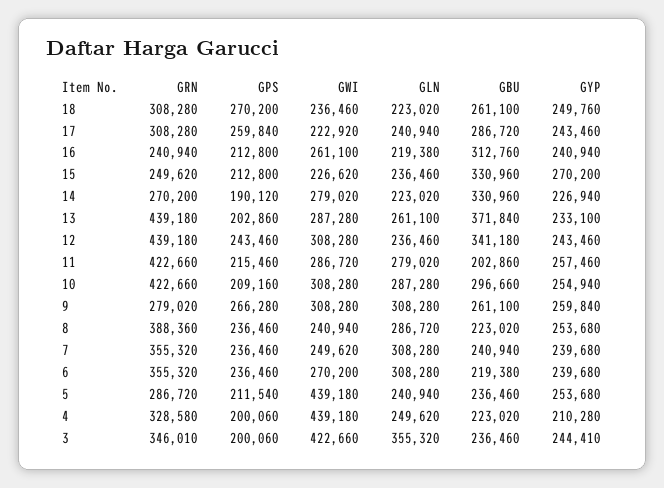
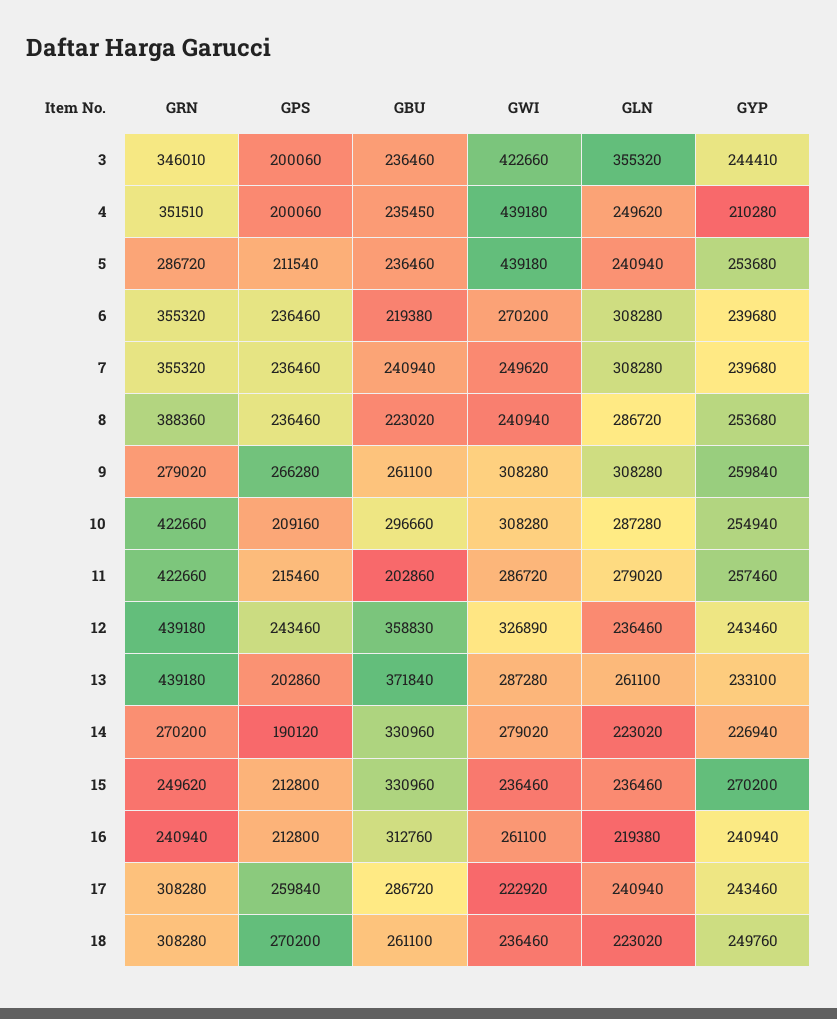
GWI, 15: 226620 -> 236460
GWI, 12: 308280 -> 326890
GBU, 12: 341180 -> 358830
GRN, 4: 328580 -> 351510
GBU, 4: 223020 -> 235450

